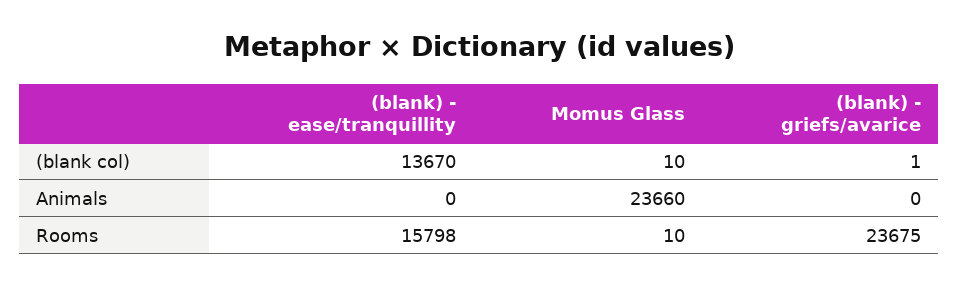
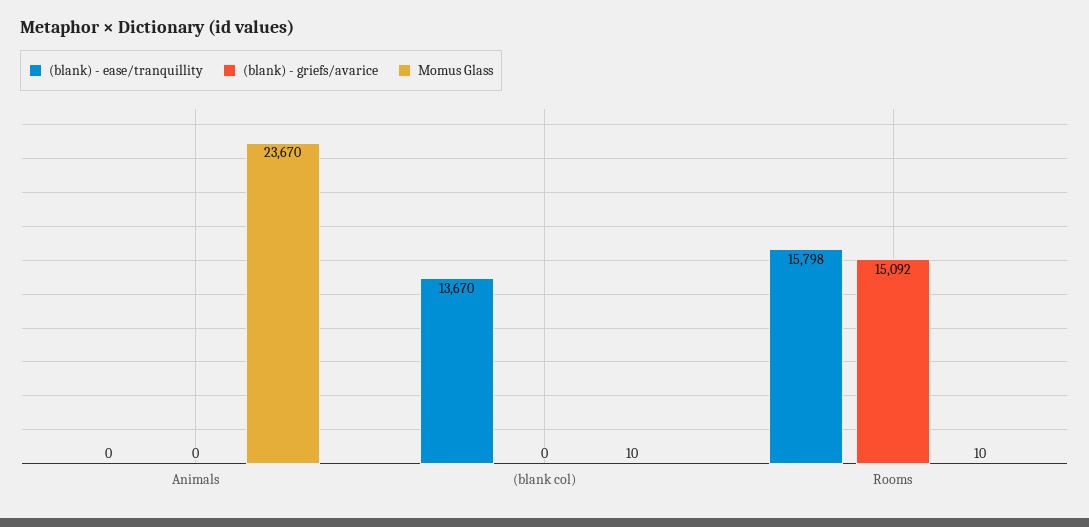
(blank) - griefs/avarice, (blank col): 1 -> 0
Momus Glass, Animals: 23660 -> 23670
(blank) - griefs/avarice, Rooms: 23675 -> 15092

